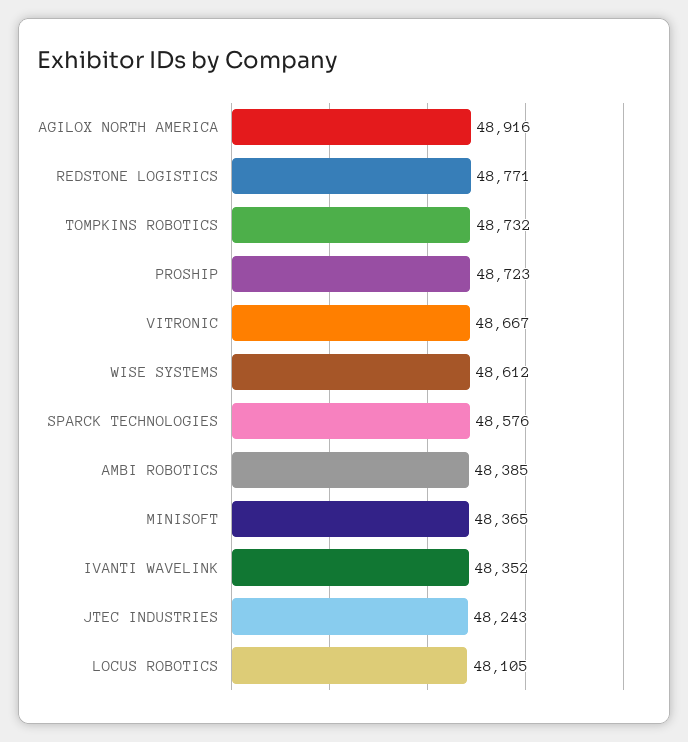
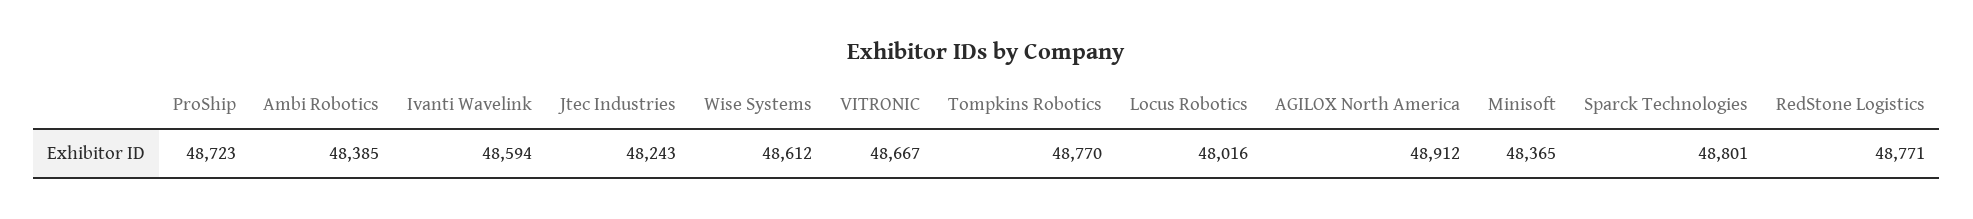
AGILOX NORTH AMERICA: 48916 -> 48912
TOMPKINS ROBOTICS: 48732 -> 48770
SPARCK TECHNOLOGIES: 48576 -> 48801
IVANTI WAVELINK: 48352 -> 48594
LOCUS ROBOTICS: 48105 -> 48016

